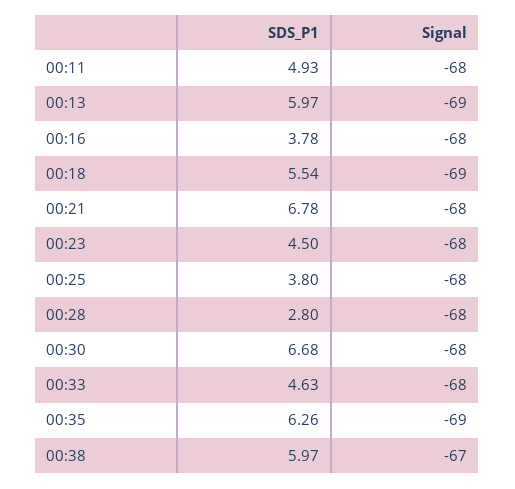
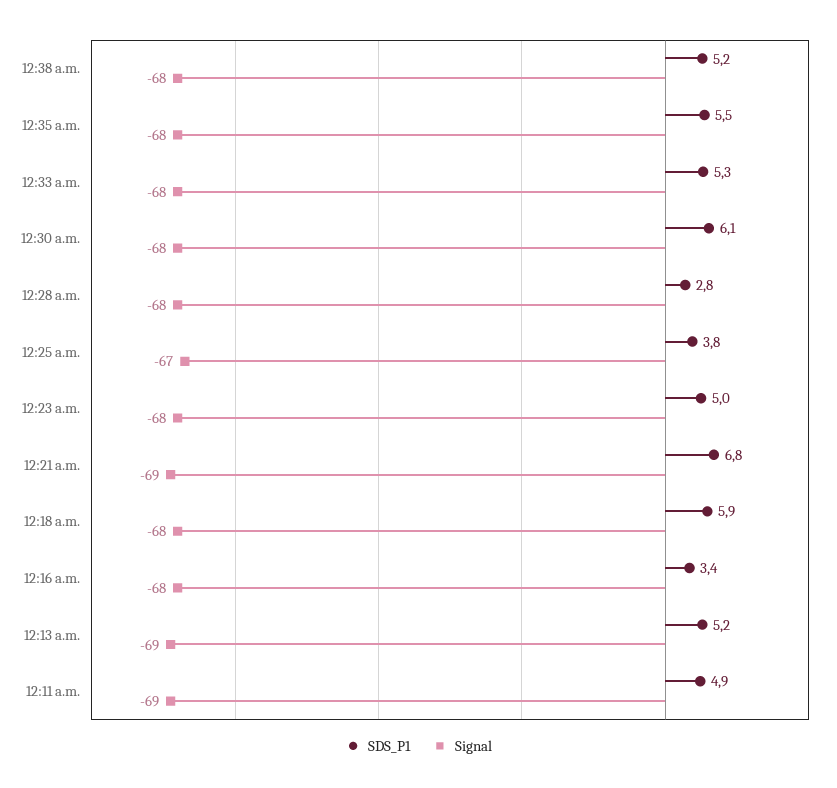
Signal, 00:11: -68 -> -69
SDS_P1, 00:13: 5.97 -> 5.2
SDS_P1, 00:16: 3.78 -> 3.4
SDS_P1, 00:18: 5.54 -> 5.9
Signal, 00:18: -69 -> -68
Signal, 00:21: -68 -> -69
SDS_P1, 00:23: 4.5 -> 5
Signal, 00:25: -68 -> -67
SDS_P1, 00:30: 6.68 -> 6.1
SDS_P1, 00:33: 4.63 -> 5.3
SDS_P1, 00:35: 6.26 -> 5.5
Signal, 00:35: -69 -> -68
SDS_P1, 00:38: 5.97 -> 5.2
Signal, 00:38: -67 -> -68

